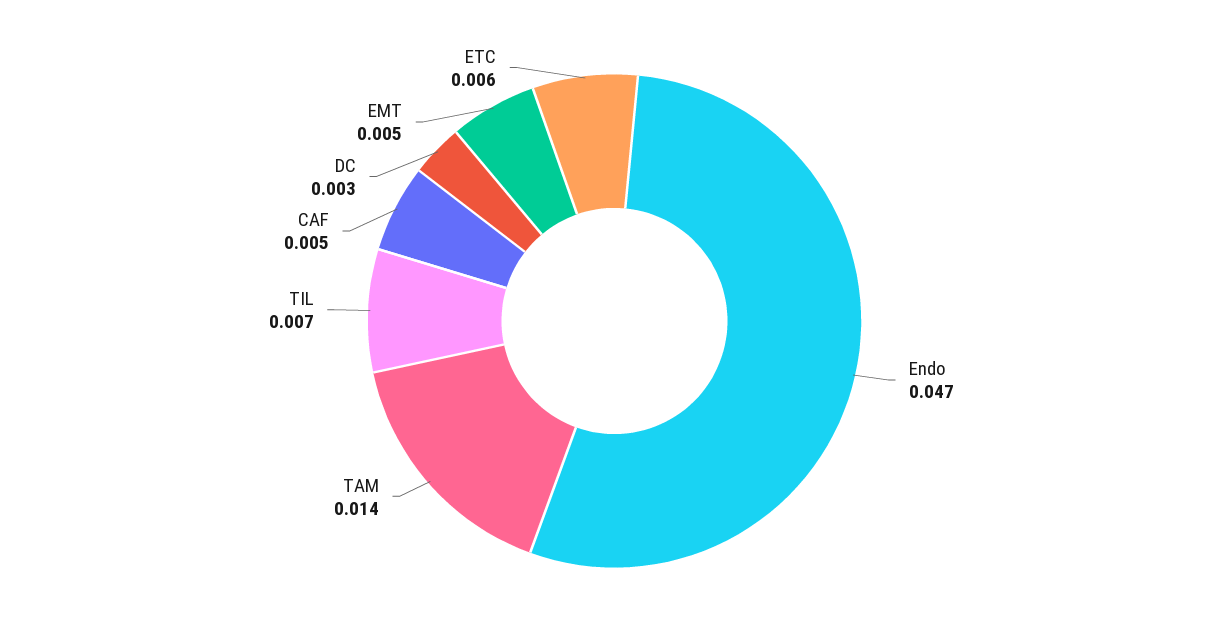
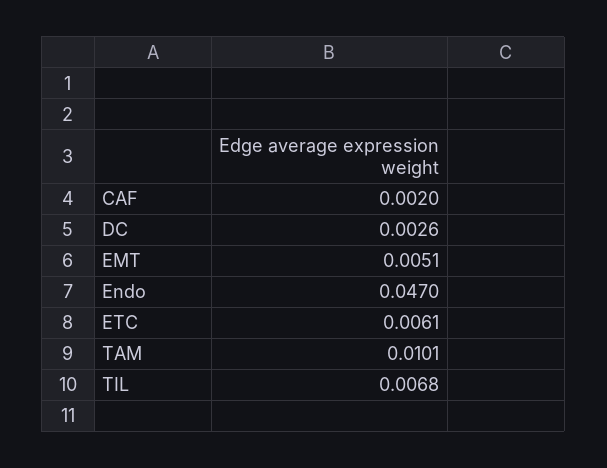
TAM: 0.014 -> 0.0101
CAF: 0.005 -> 0.002

